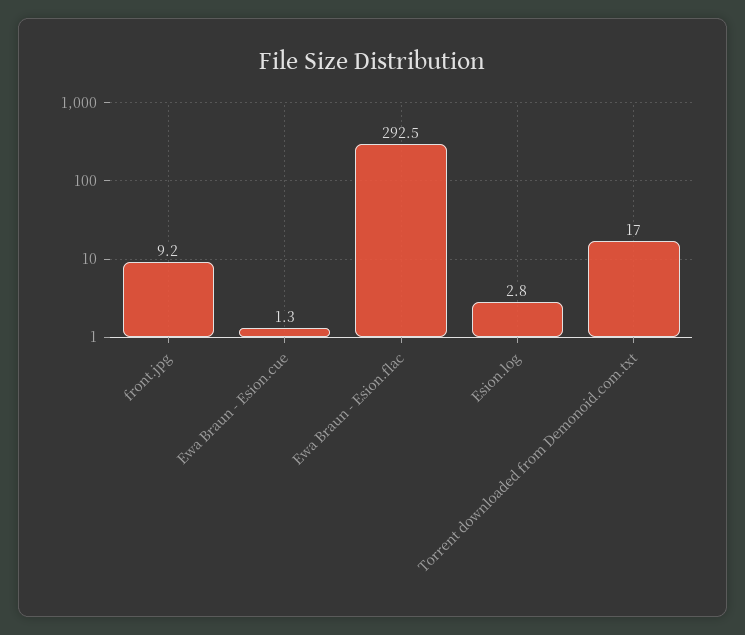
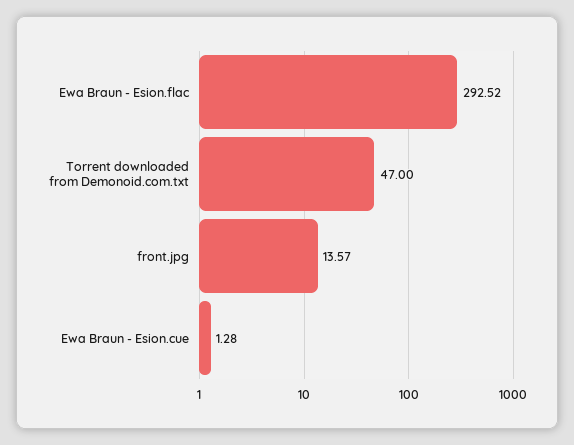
front.jpg: 9.2 -> 13.57
Esion.log: 2.8 -> none
Torrent downloaded from Demonoid.com.txt: 17 -> 47

